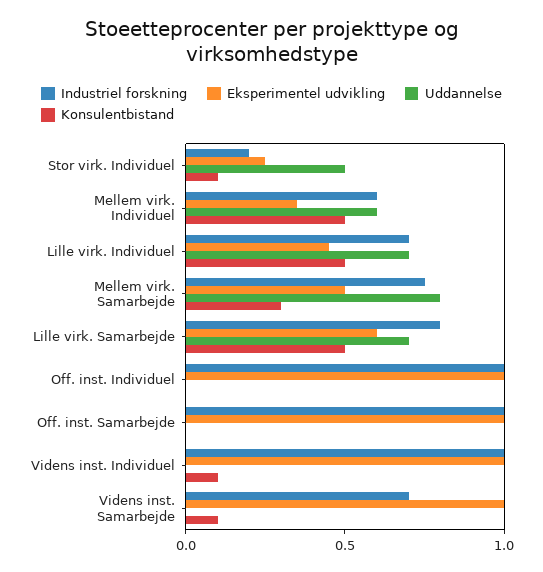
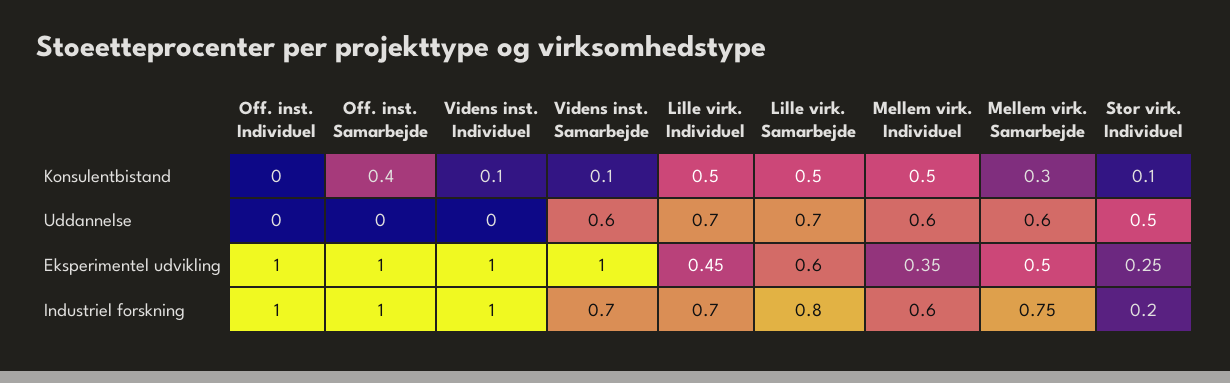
Uddannelse, Mellem virk. Samarbejde: 0.8 -> 0.6
Konsulentbistand, Off. inst. Samarbejde: 0 -> 0.4
Uddannelse, Videns inst. Samarbejde: 0 -> 0.6

